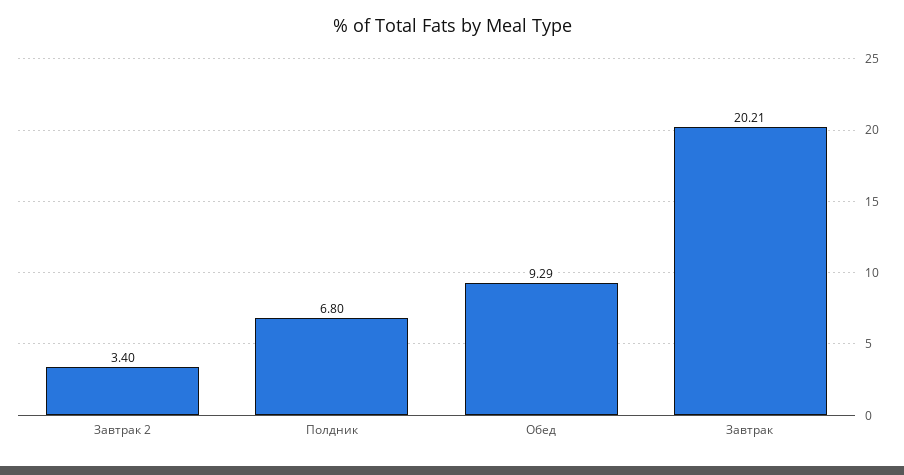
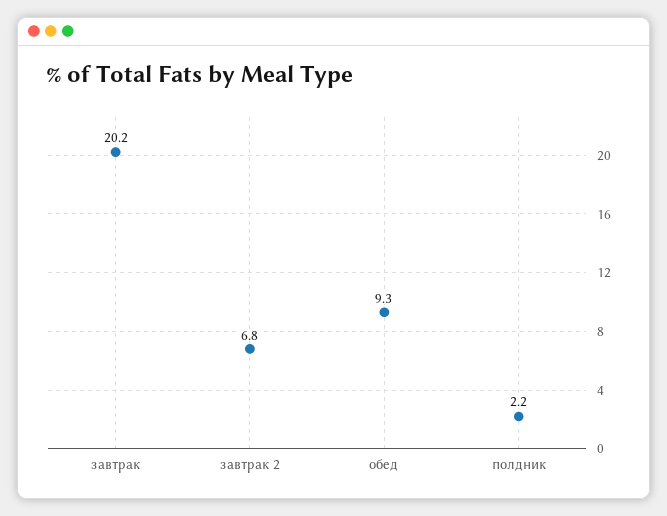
Завтрак 2: 3.4 -> 6.8
Полдник: 6.8 -> 2.2

